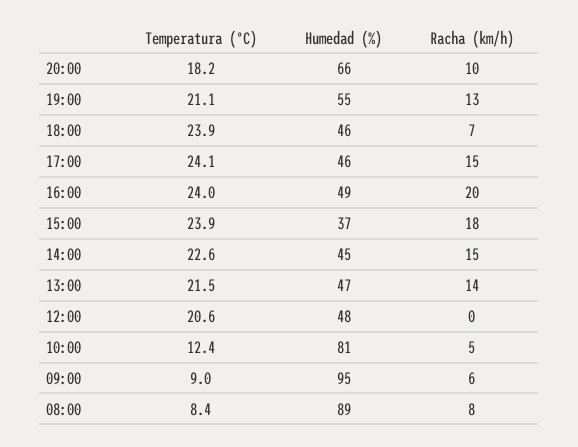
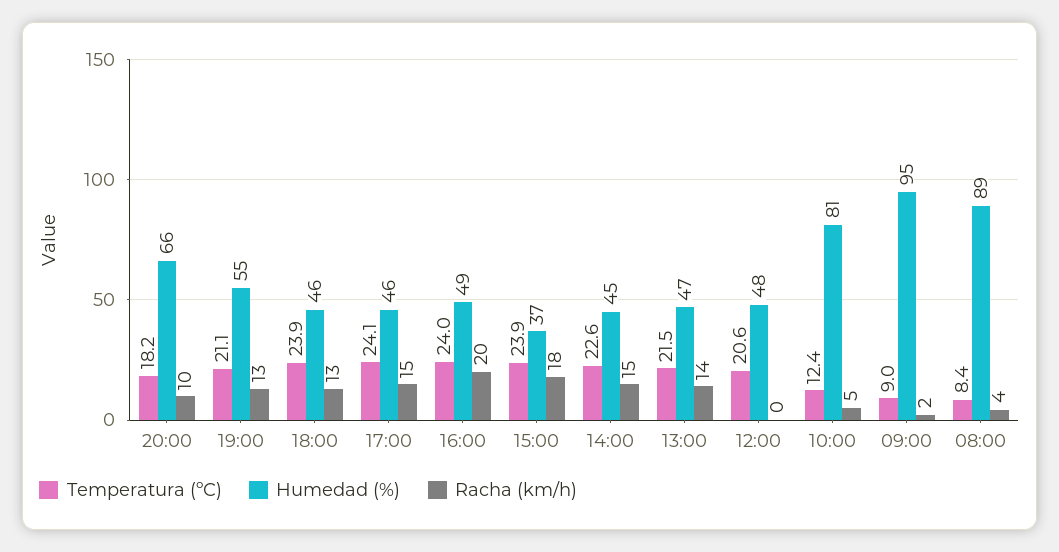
Racha (km/h), 18:00: 7 -> 13
Racha (km/h), 09:00: 6 -> 2
Racha (km/h), 08:00: 8 -> 4

